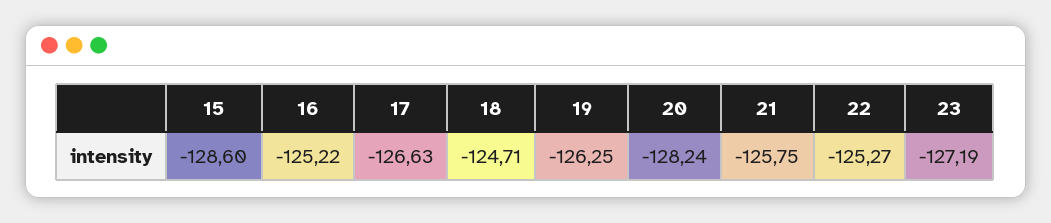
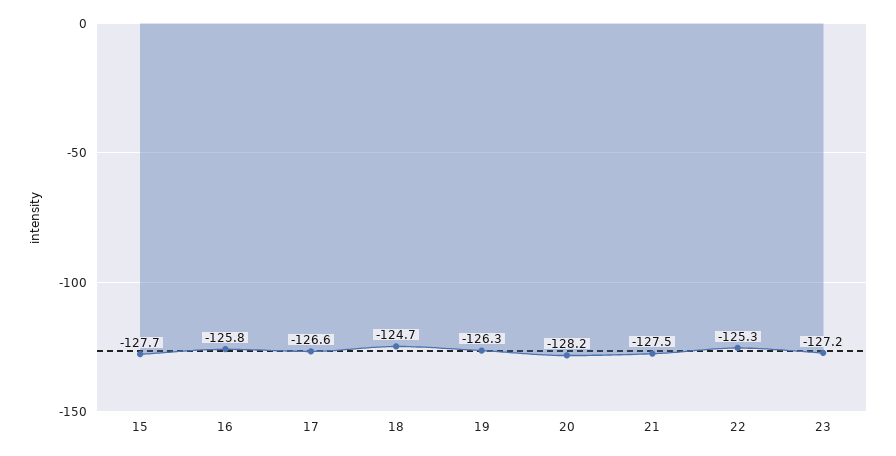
15: -128.6 -> -127.7
16: -125.22 -> -125.8
21: -125.75 -> -127.5

